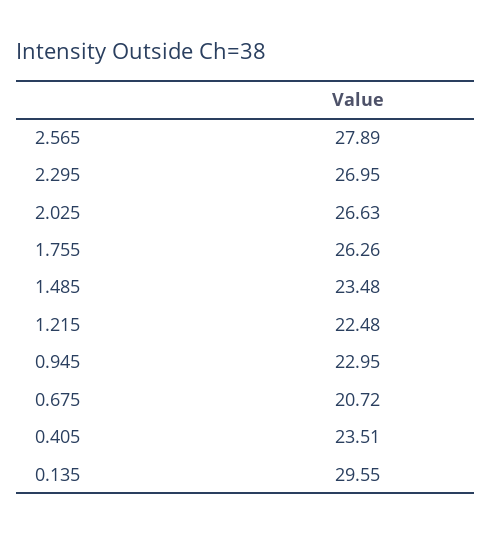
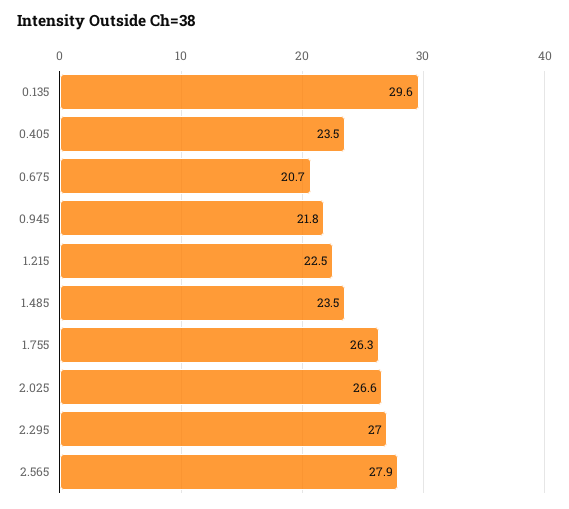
0.945: 22.95 -> 21.8

